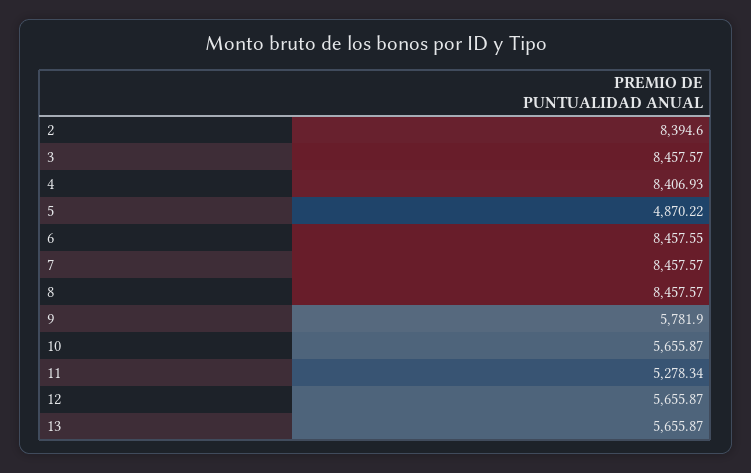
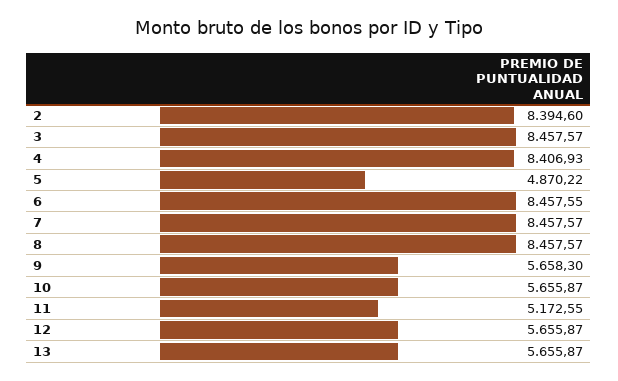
9: 5781.9 -> 5658.3
11: 5278.34 -> 5172.55

